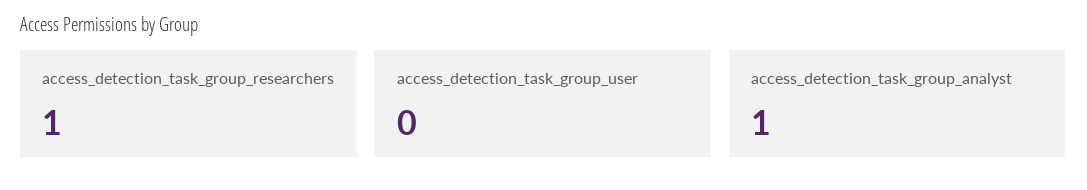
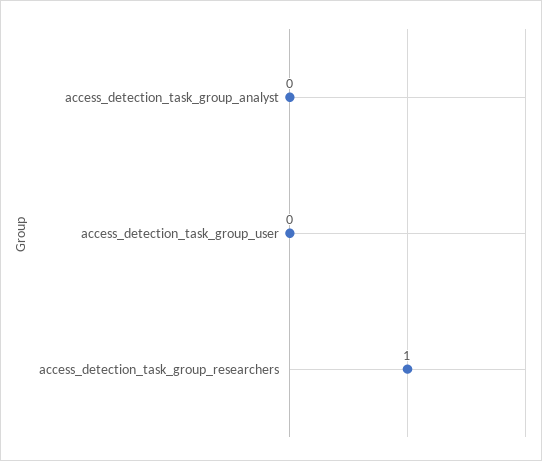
access_detection_task_group_analyst: 1 -> 0

